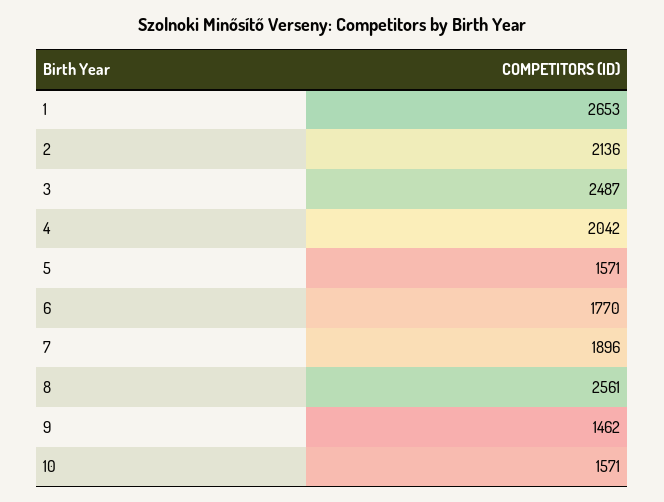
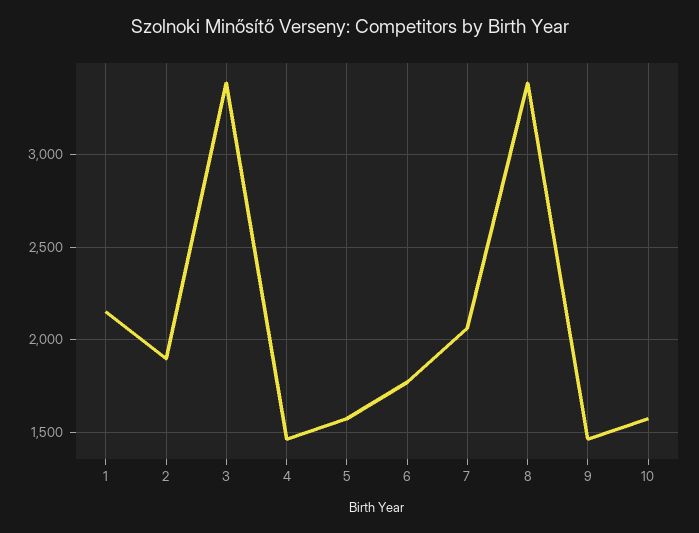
1: 2653 -> 2150
2: 2136 -> 1900
3: 2487 -> 3400
4: 2042 -> 1450
7: 1896 -> 2050
8: 2561 -> 3400

